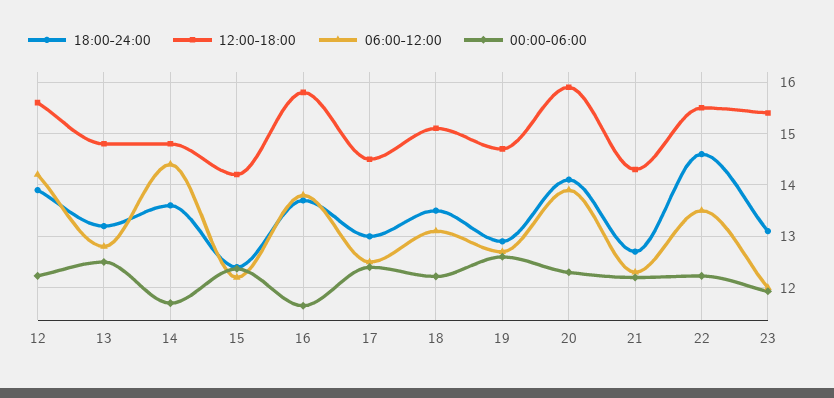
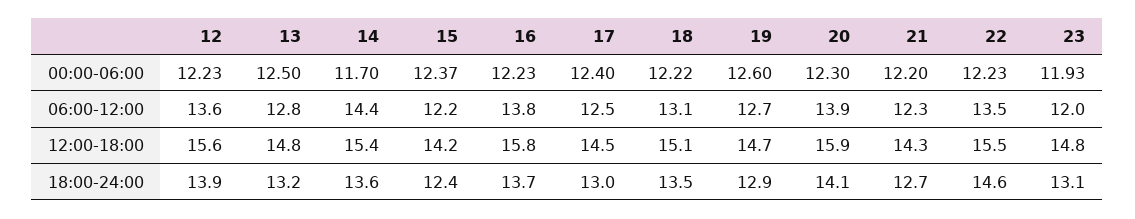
06:00-12:00, 12: 14.2 -> 13.6
12:00-18:00, 14: 14.8 -> 15.4
00:00-06:00, 16: 11.6 -> 12.23
12:00-18:00, 23: 15.4 -> 14.8

